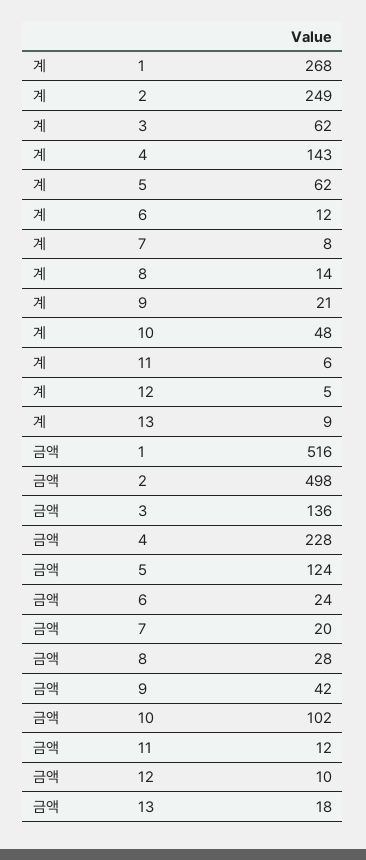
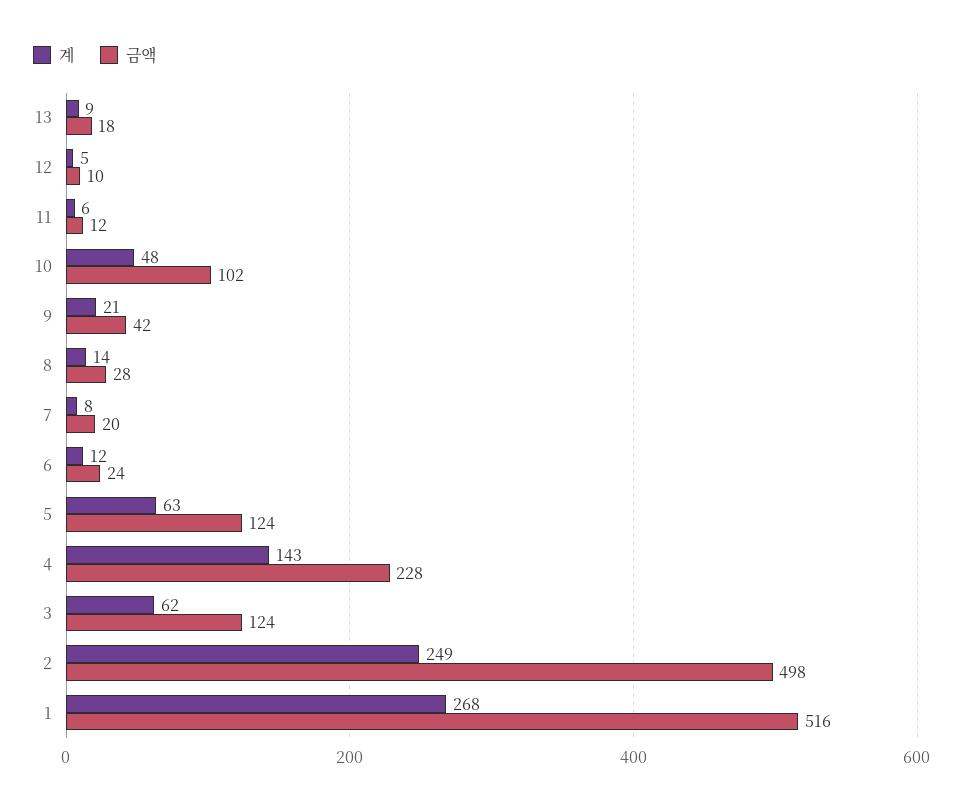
계, 5: 62 -> 63
금액, 3: 136 -> 124

